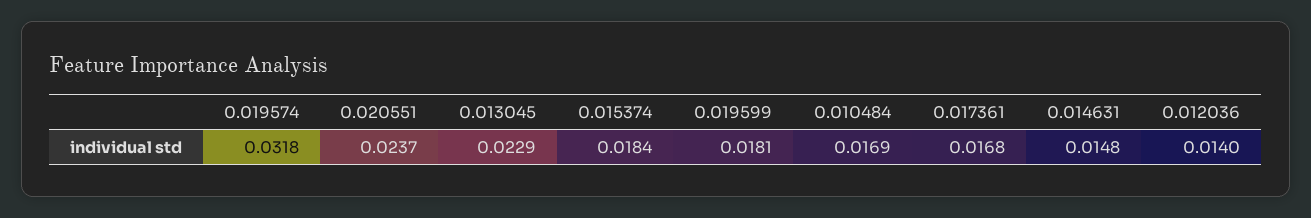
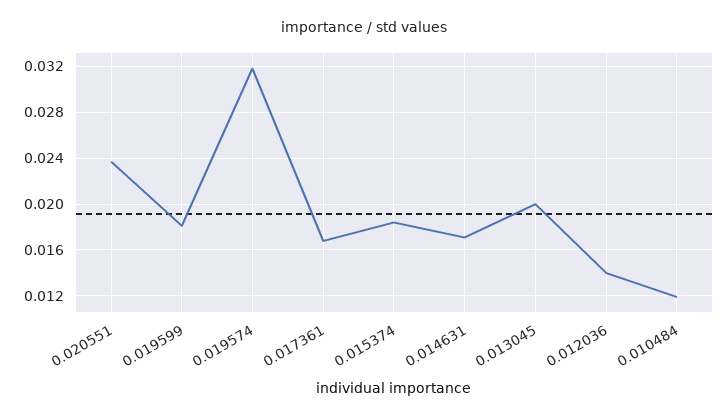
0.013045: 0.0229 -> 0.02
0.010484: 0.0169 -> 0.012
0.014631: 0.0148 -> 0.017

